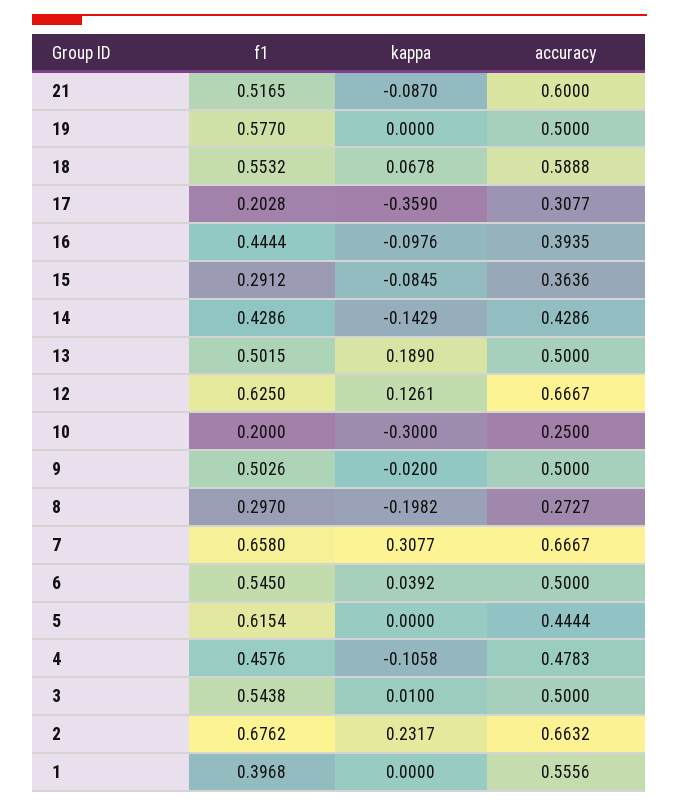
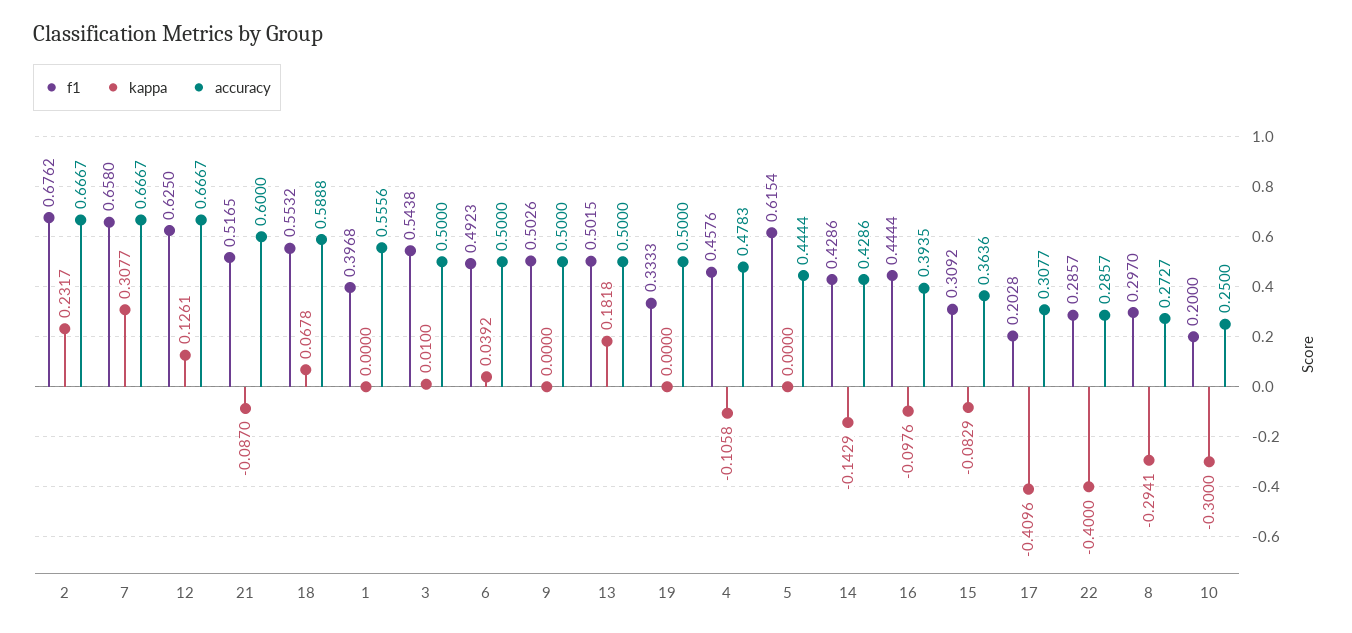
f1, 19: 0.577 -> 0.3333
kappa, 17: -0.359 -> -0.4096
f1, 15: 0.2912 -> 0.3092
kappa, 15: -0.0845 -> -0.0829
kappa, 13: 0.189 -> 0.1818
kappa, 9: -0.02 -> 0
kappa, 8: -0.1982 -> -0.2941
f1, 6: 0.545 -> 0.4923
accuracy, 2: 0.6632 -> 0.6667
f1, 22: none -> 0.2857
kappa, 22: none -> -0.4
accuracy, 22: none -> 0.2857

